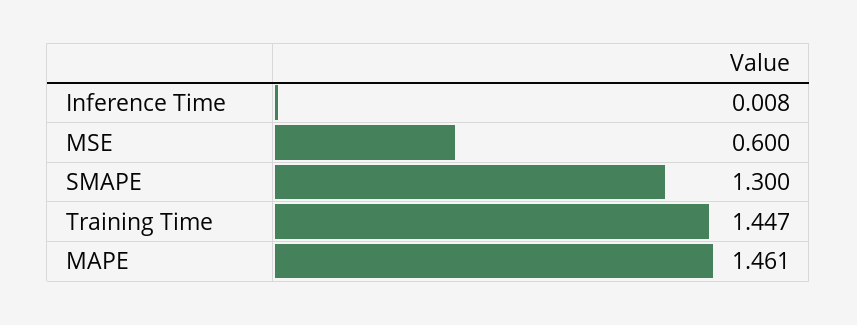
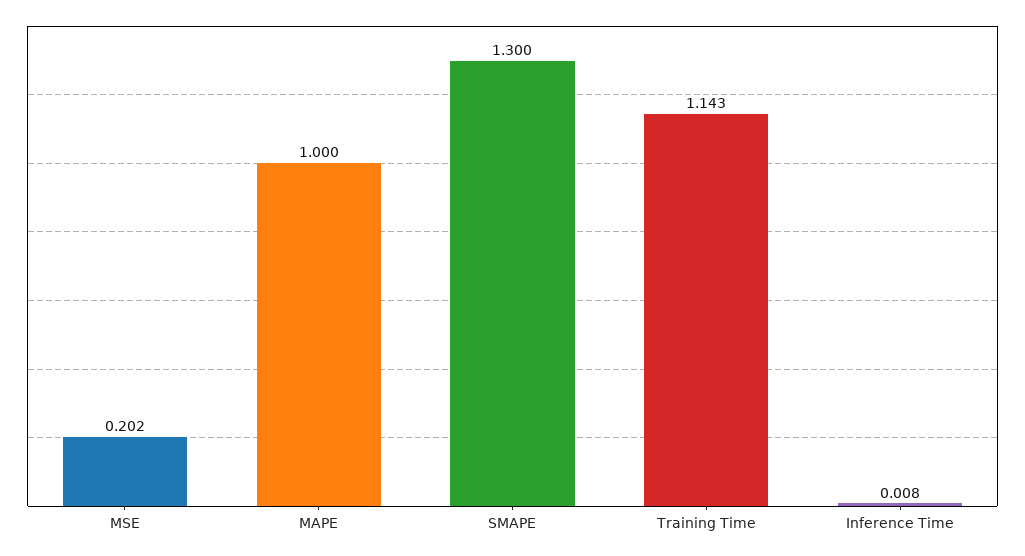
MSE: 0.6 -> 0.202
Training Time: 1.447 -> 1.143
MAPE: 1.461 -> 1

